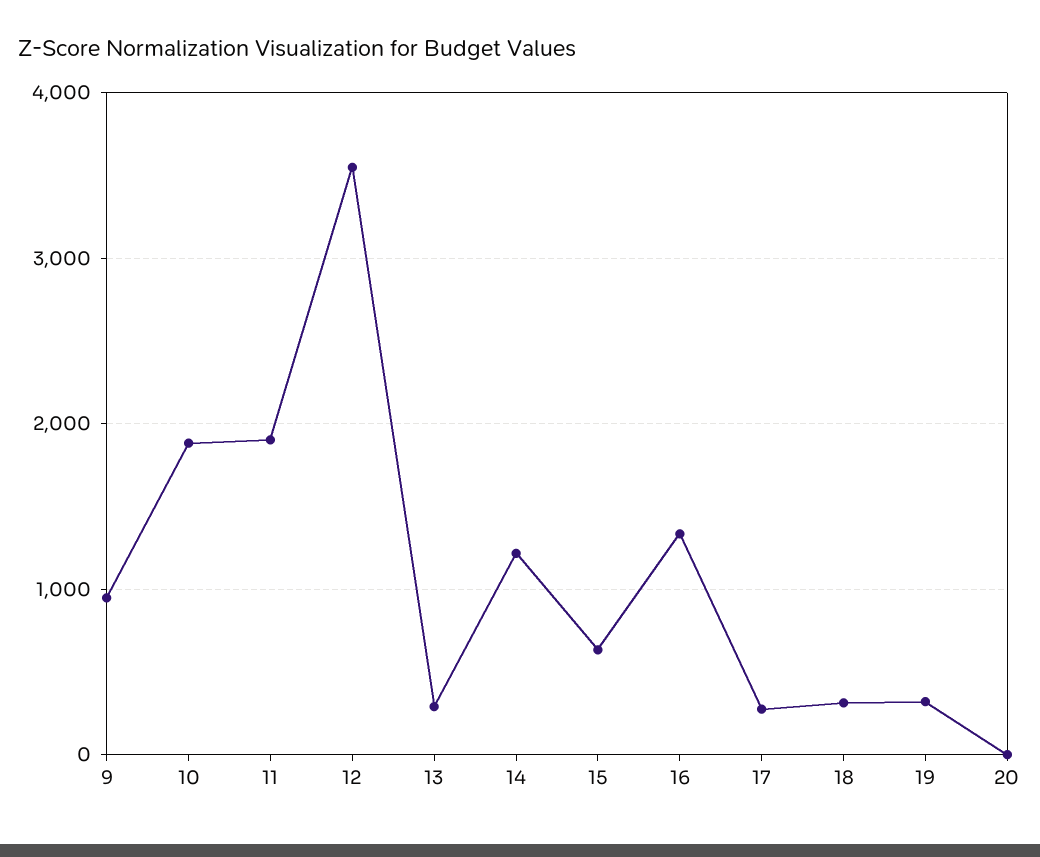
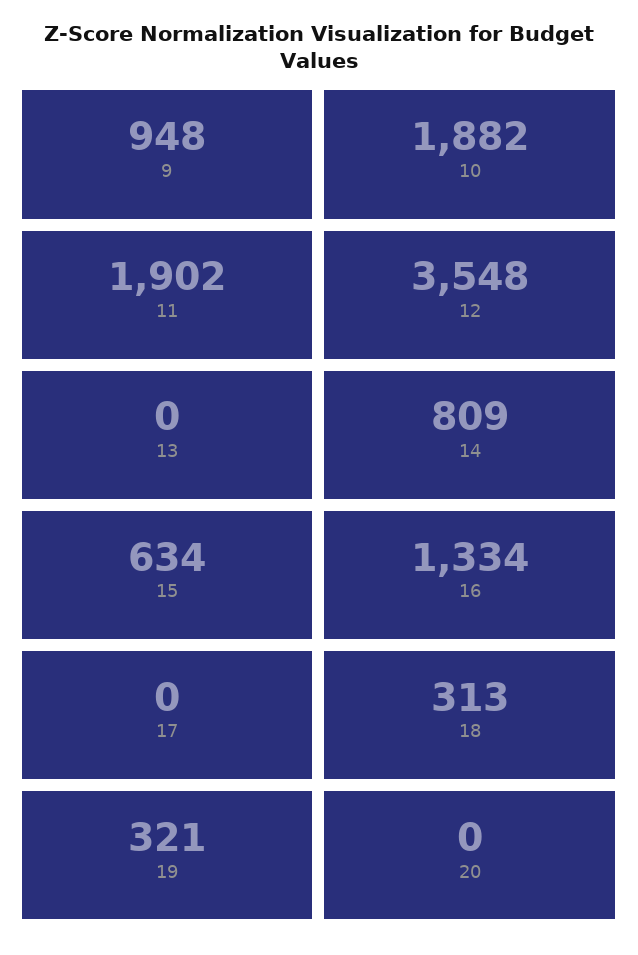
13: 300 -> 0
14: 1200 -> 809
17: 300 -> 0

